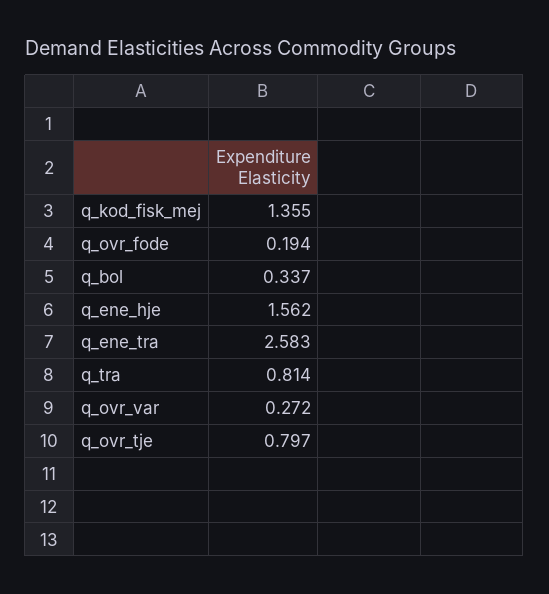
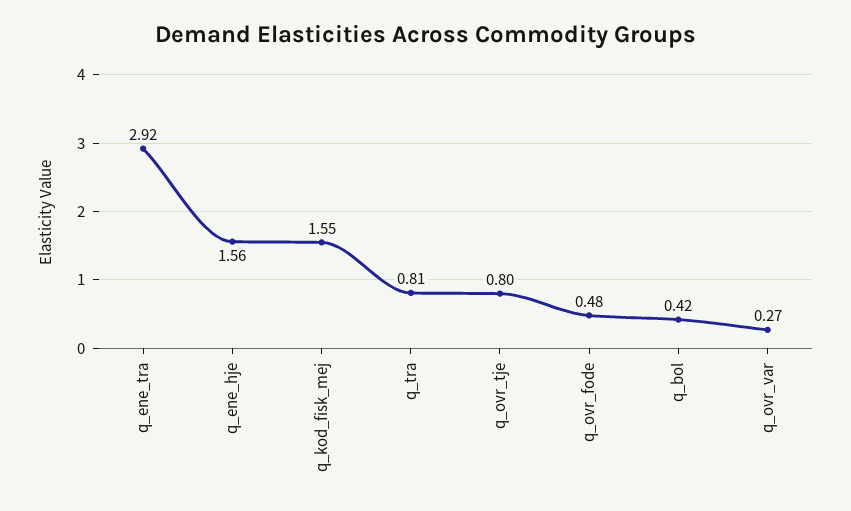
q_kod_fisk_mej: 1.355 -> 1.55
q_ovr_fode: 0.194 -> 0.48
q_bol: 0.337 -> 0.42
q_ene_tra: 2.583 -> 2.92

